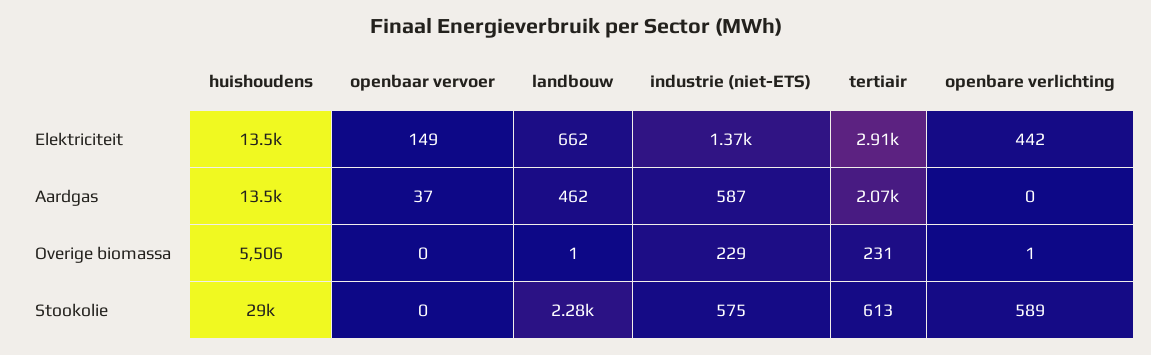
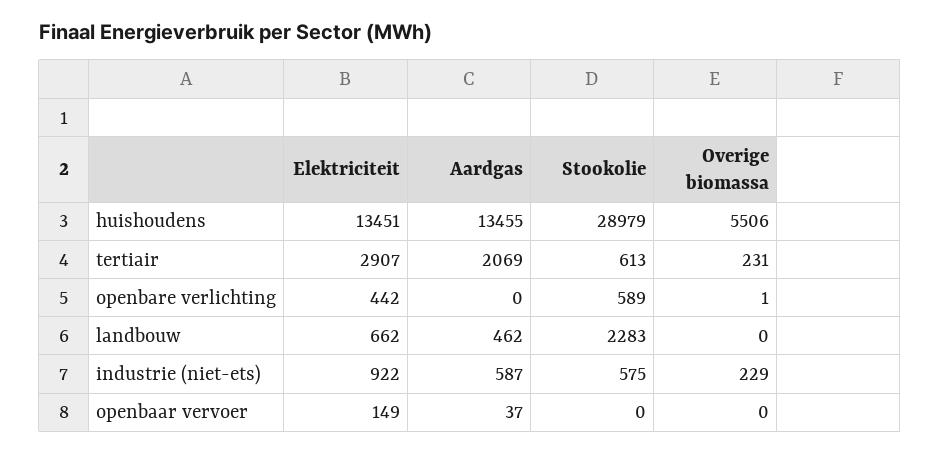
industrie (niet-ETS), Elektriciteit: 1370 -> 922
landbouw, Overige biomassa: 1 -> 0

